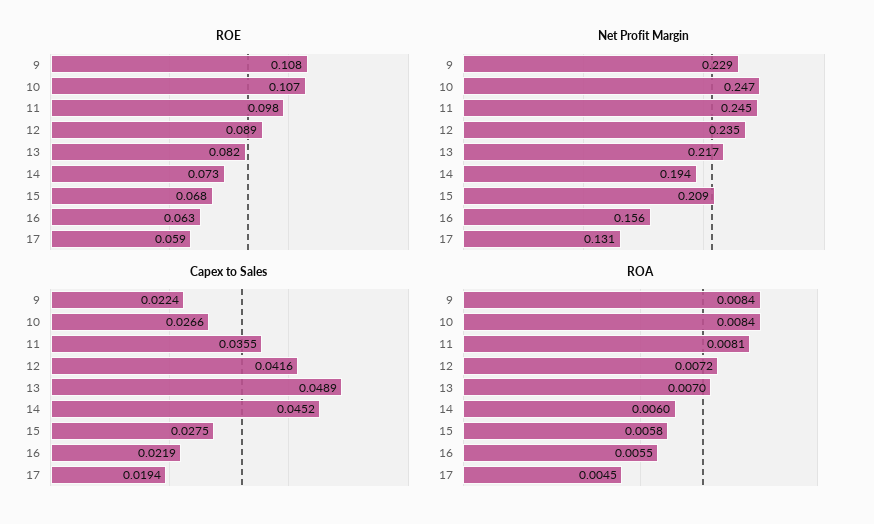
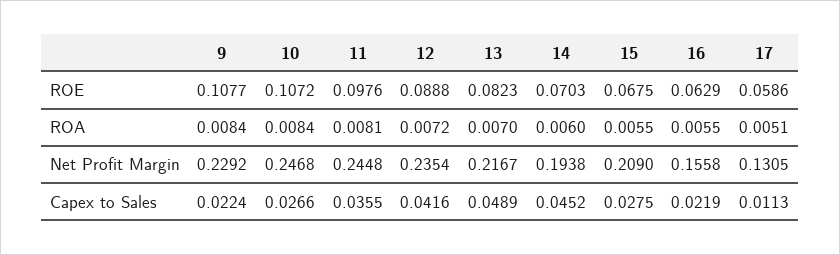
ROE, 14: 0.073 -> 0.0703
Capex to Sales, 17: 0.0194 -> 0.0113
ROA, 15: 0.0058 -> 0.0055
ROA, 17: 0.0045 -> 0.0051

